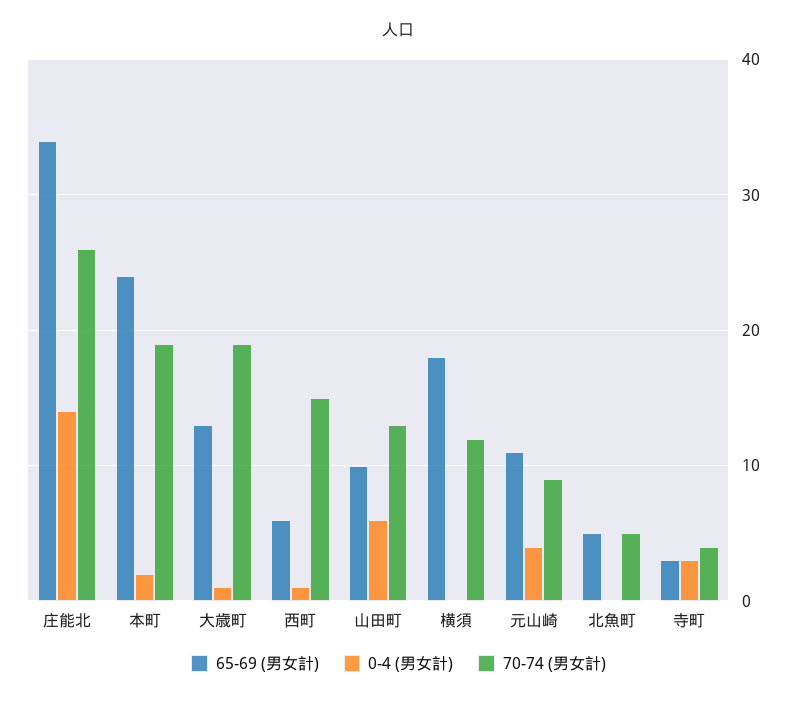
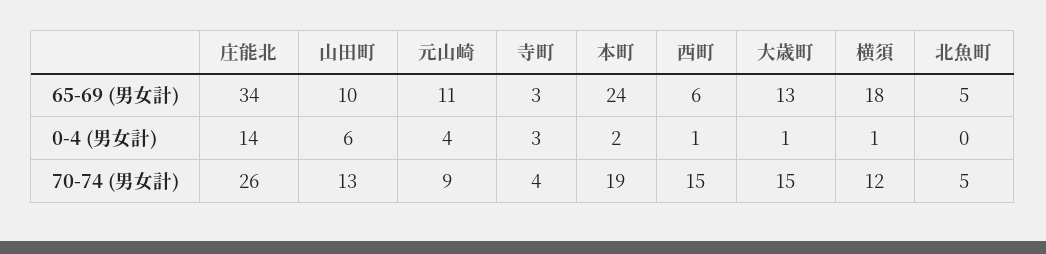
70-74 (男女計), 大歳町: 19 -> 15
0-4 (男女計), 横須: 0 -> 1

